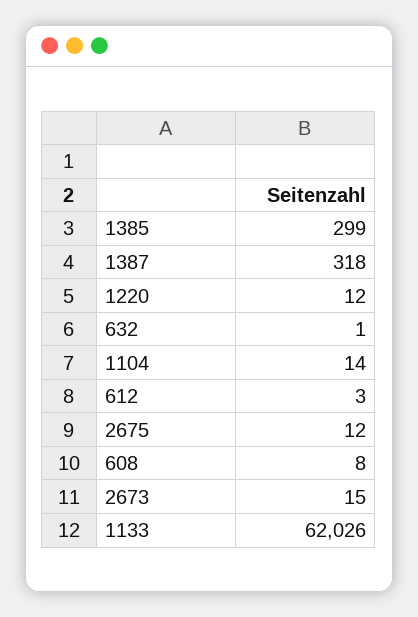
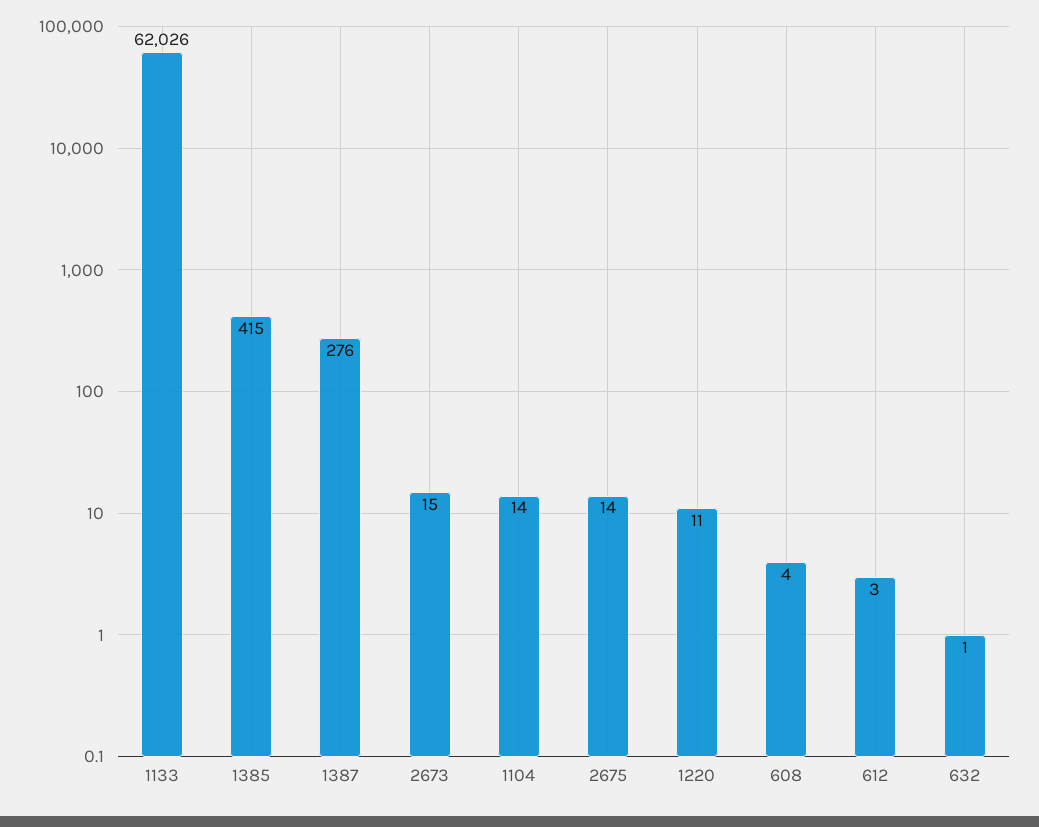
1385: 299 -> 415
1387: 318 -> 276
1220: 12 -> 11
2675: 12 -> 14
608: 8 -> 4

